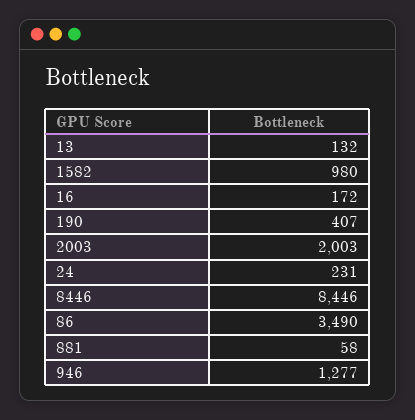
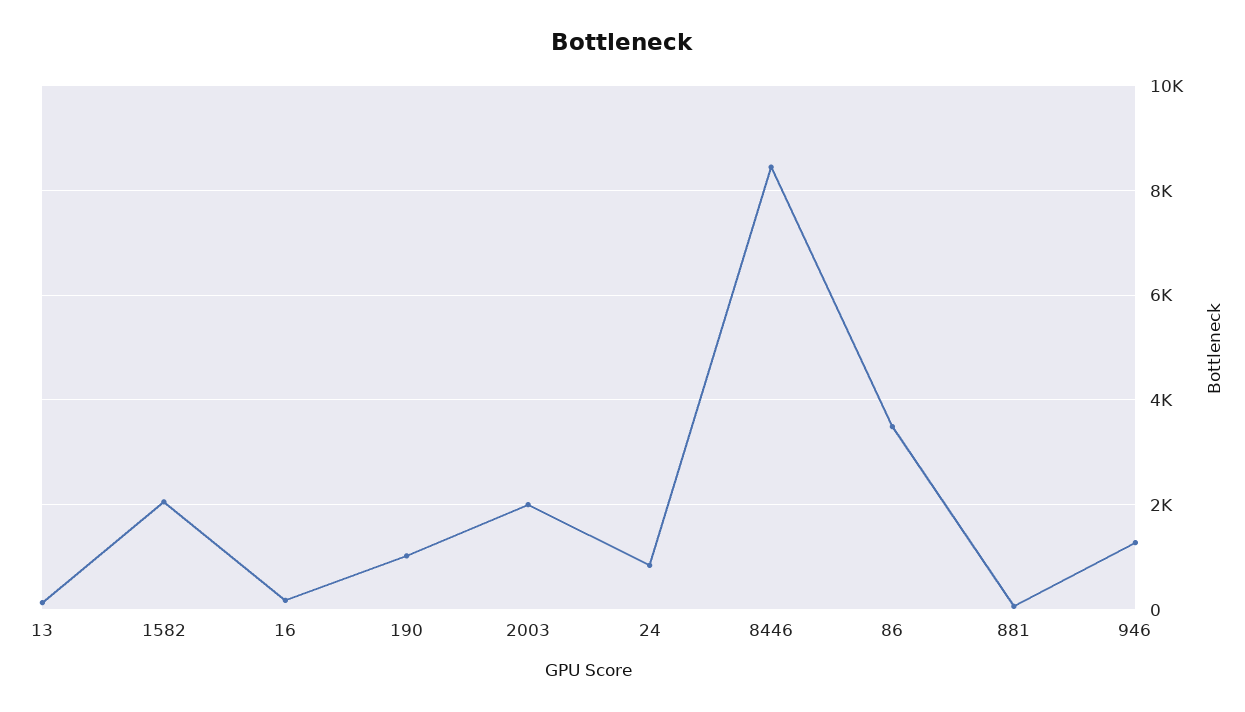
1582: 980 -> 2000
190: 407 -> 1000
24: 231 -> 800

